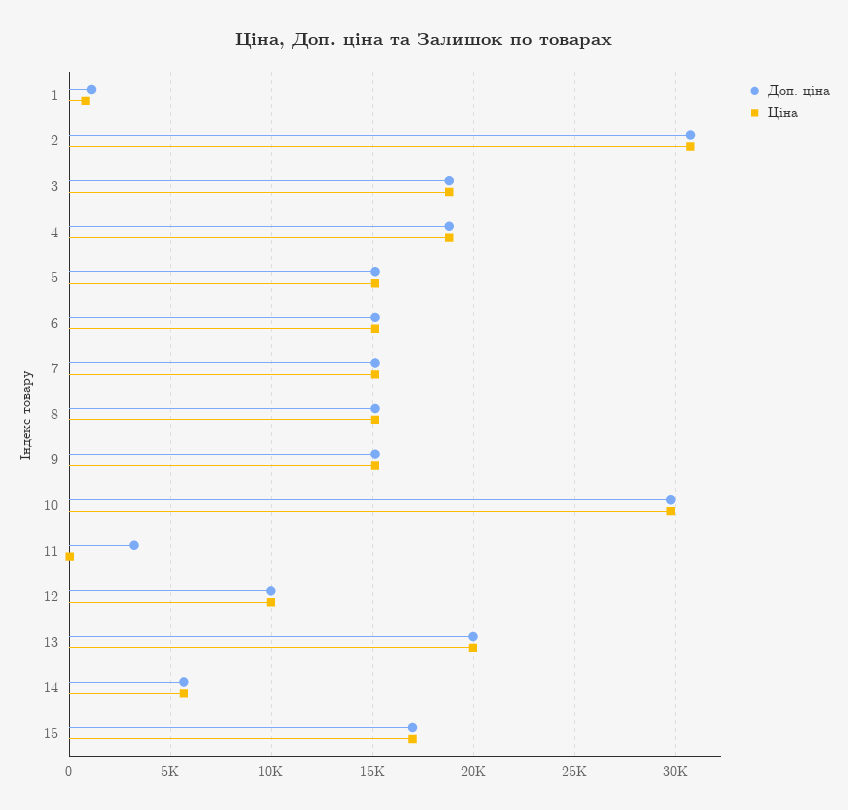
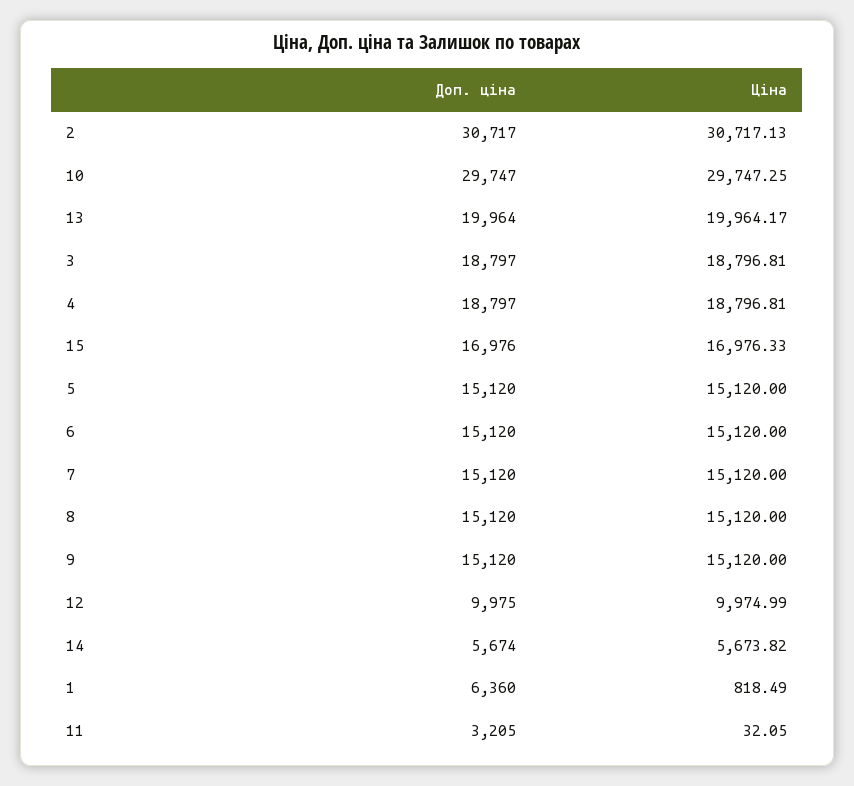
Доп. ціна, 1: 1000 -> 6360

